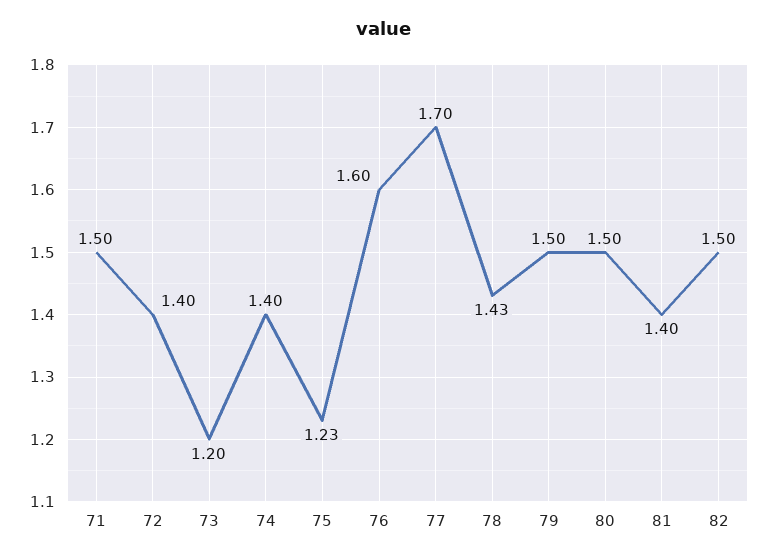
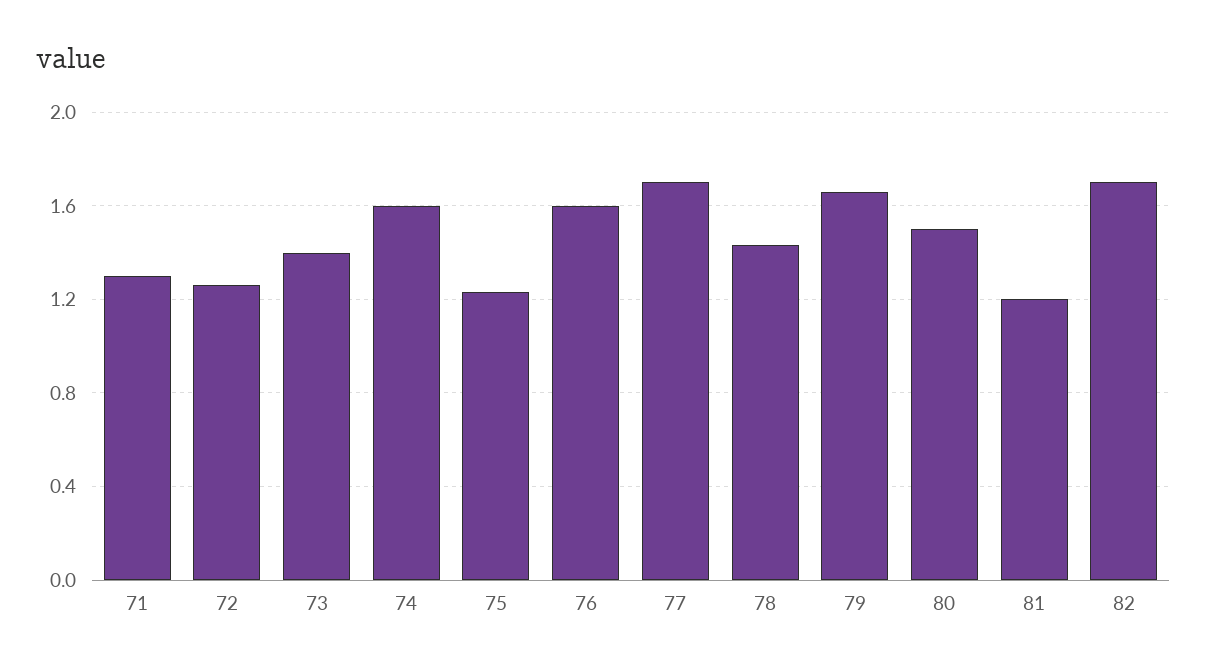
71: 1.5 -> 1.3
72: 1.4 -> 1.25
73: 1.2 -> 1.4
74: 1.4 -> 1.6
79: 1.5 -> 1.65
81: 1.4 -> 1.2
82: 1.5 -> 1.7

